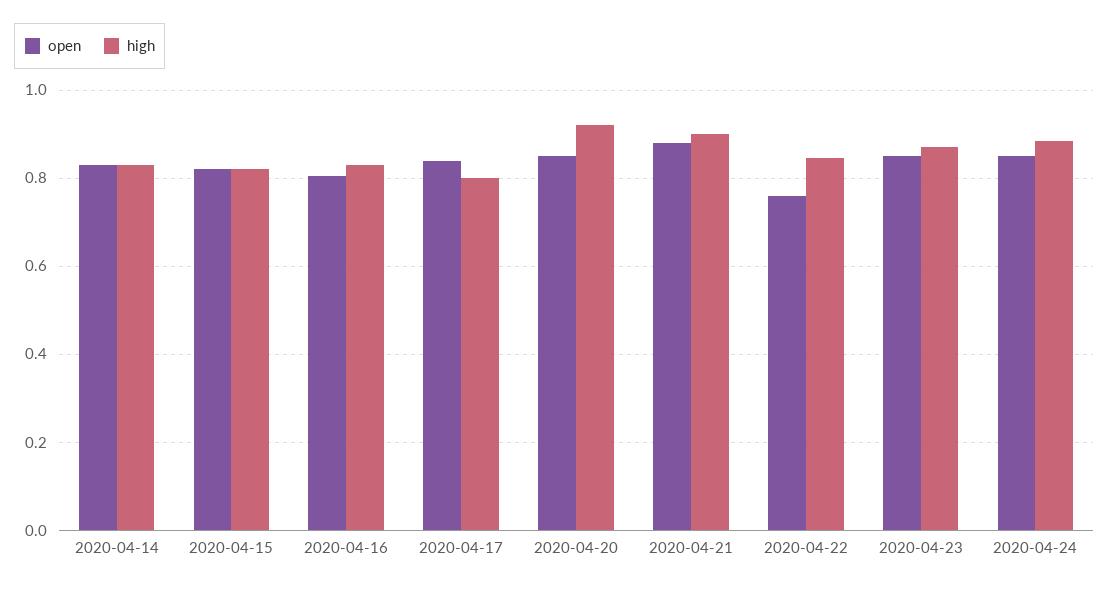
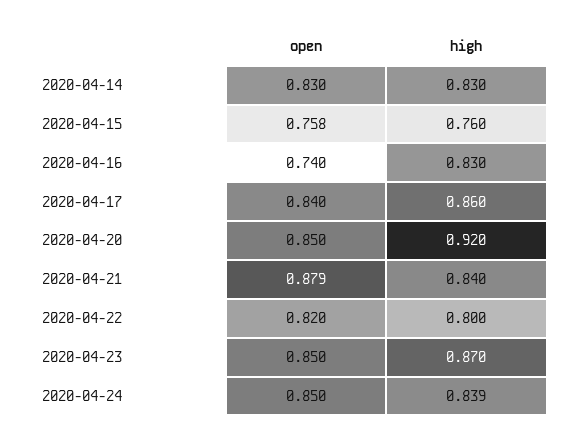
open, 2020-04-15: 0.82 -> 0.758
high, 2020-04-15: 0.82 -> 0.76
open, 2020-04-16: 0.8 -> 0.74
high, 2020-04-17: 0.8 -> 0.86
high, 2020-04-21: 0.9 -> 0.84
open, 2020-04-22: 0.76 -> 0.82
high, 2020-04-22: 0.84 -> 0.8
high, 2020-04-24: 0.88 -> 0.839

